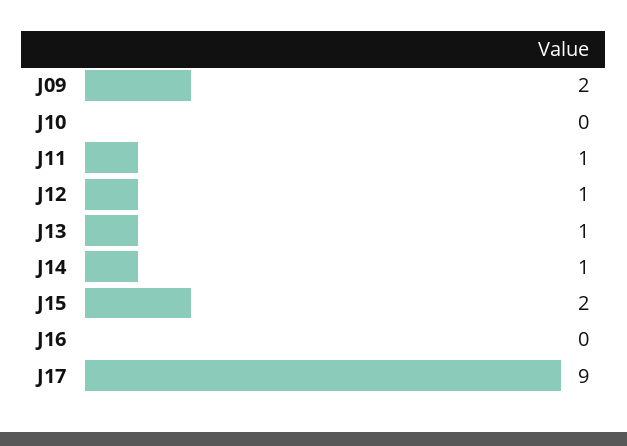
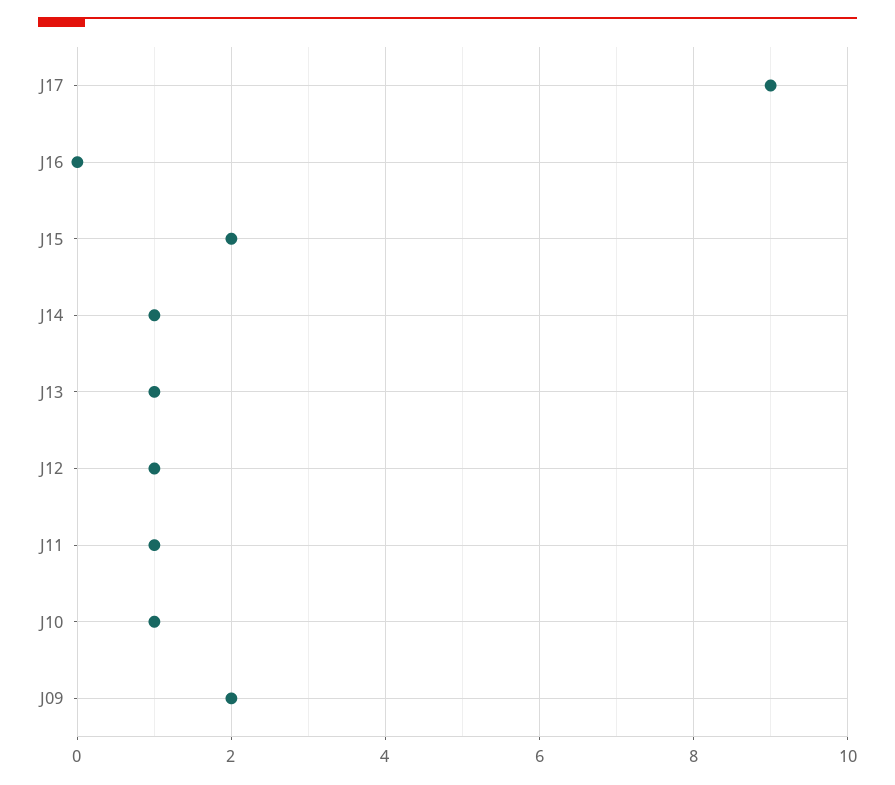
J10: 0 -> 1

